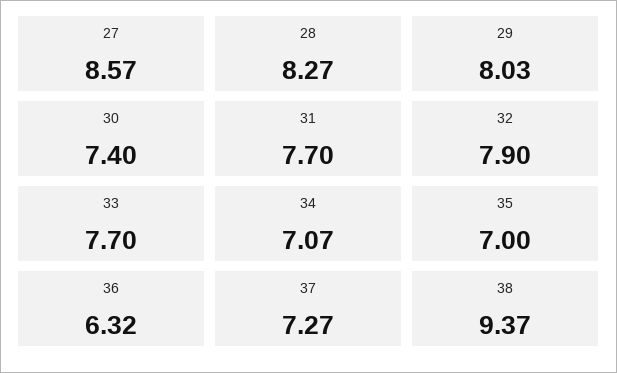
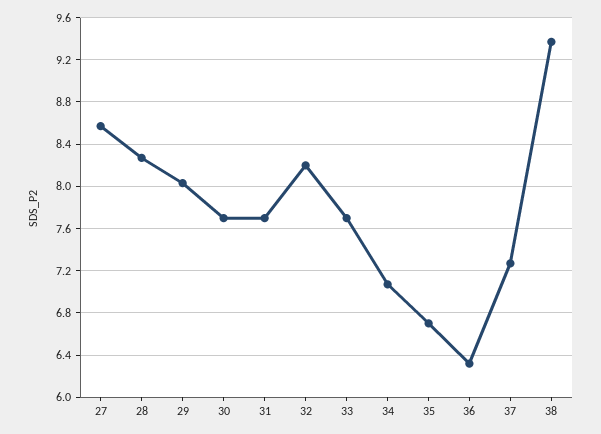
30: 7.4 -> 7.7
32: 7.9 -> 8.2
35: 7 -> 6.7

